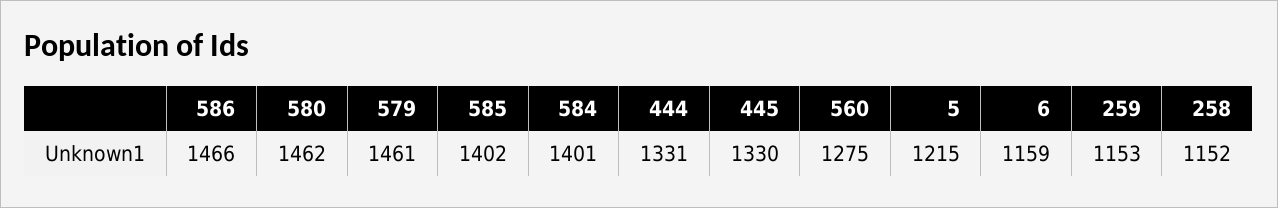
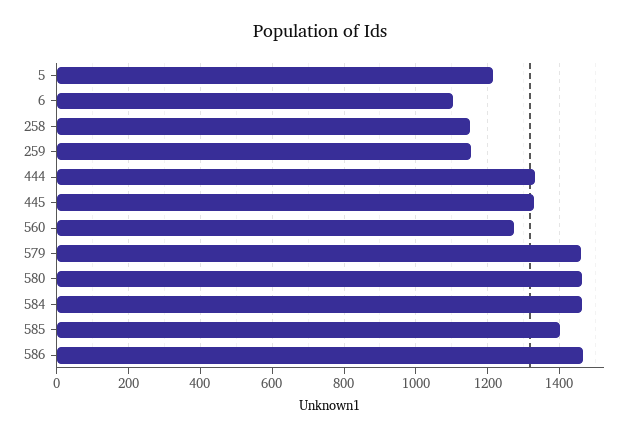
584: 1401 -> 1460
6: 1159 -> 1100

